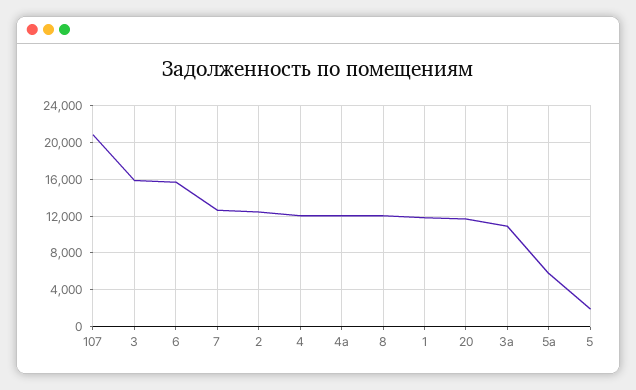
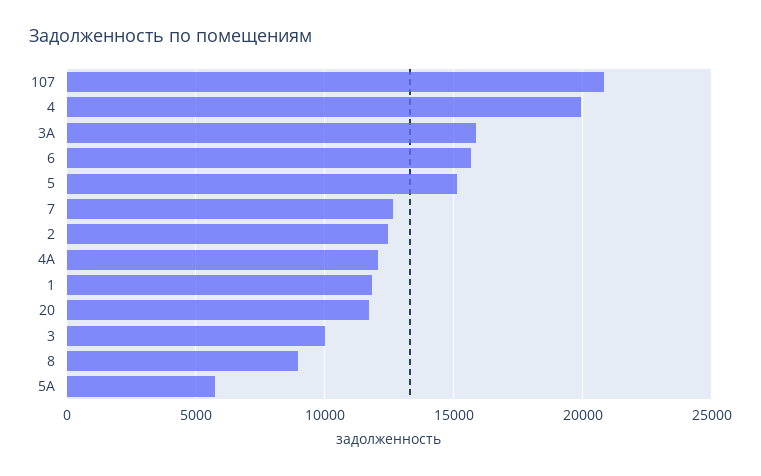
3: 16000 -> 10000
4: 12000 -> 20000
8: 12000 -> 9000
3а: 11000 -> 16000
5: 2000 -> 15000

